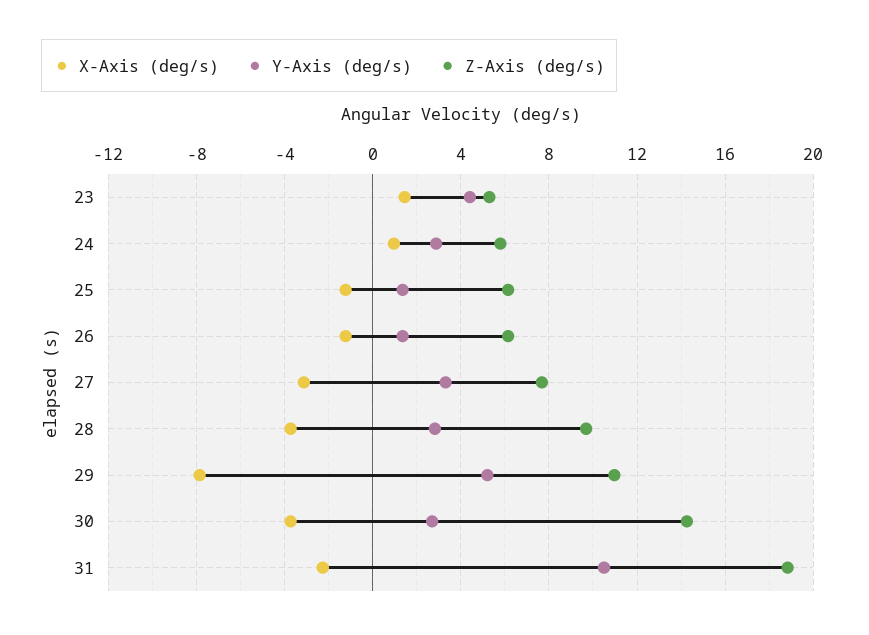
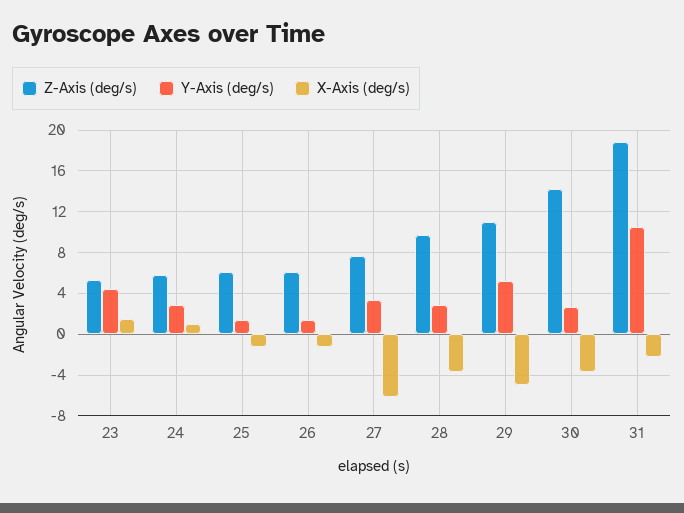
X-Axis (deg/s), 27: -3 -> -6
X-Axis (deg/s), 29: -8 -> -5

